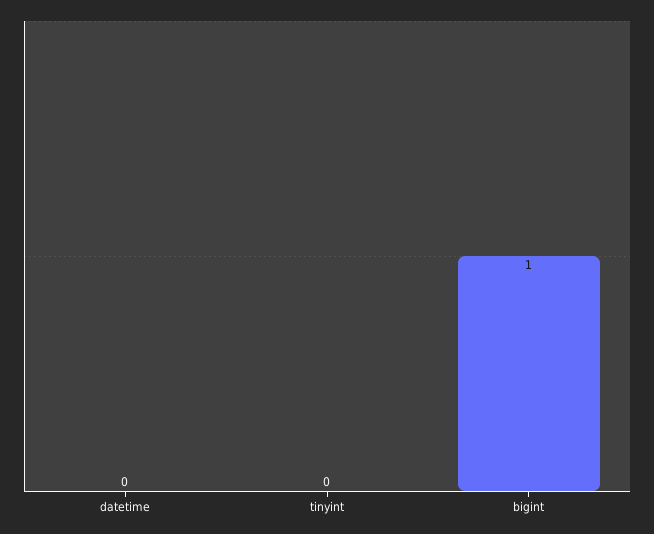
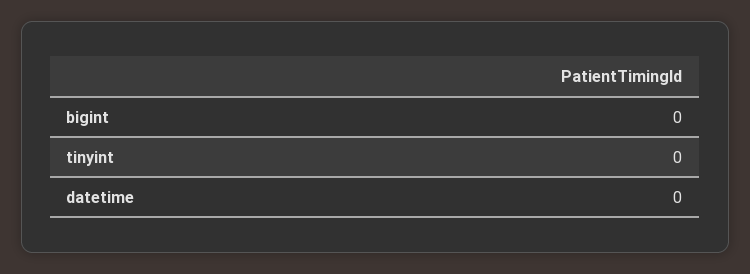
bigint: 1 -> 0

